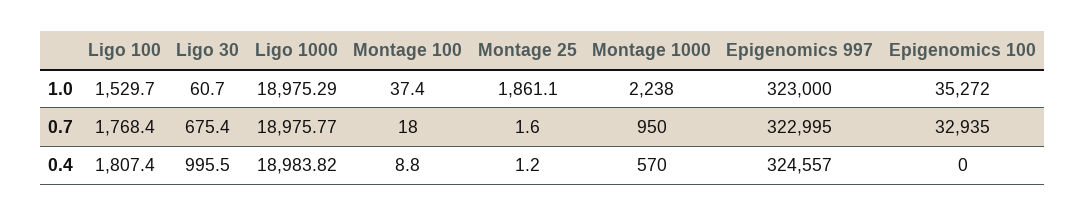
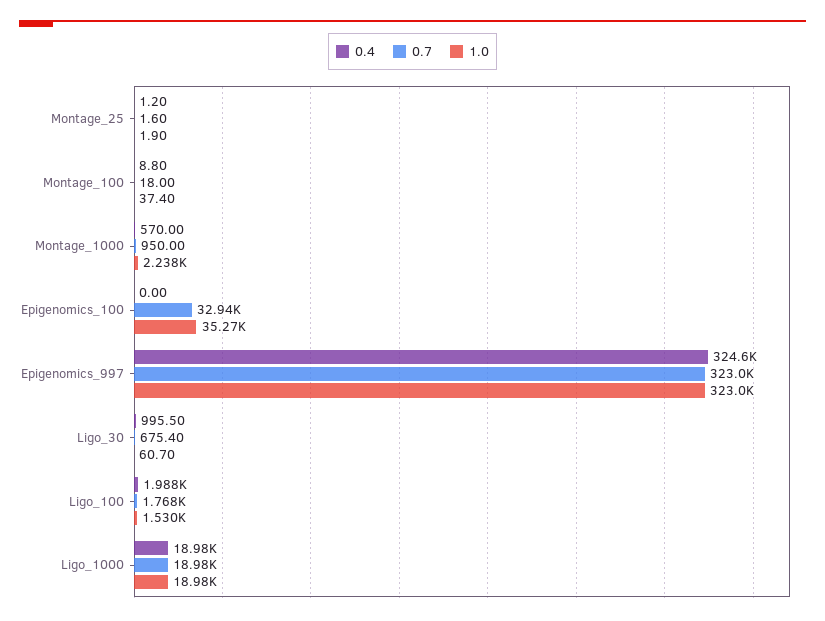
1.0, Montage 25: 1861.1 -> 1.9
0.4, Ligo 100: 1807.4 -> 1988

